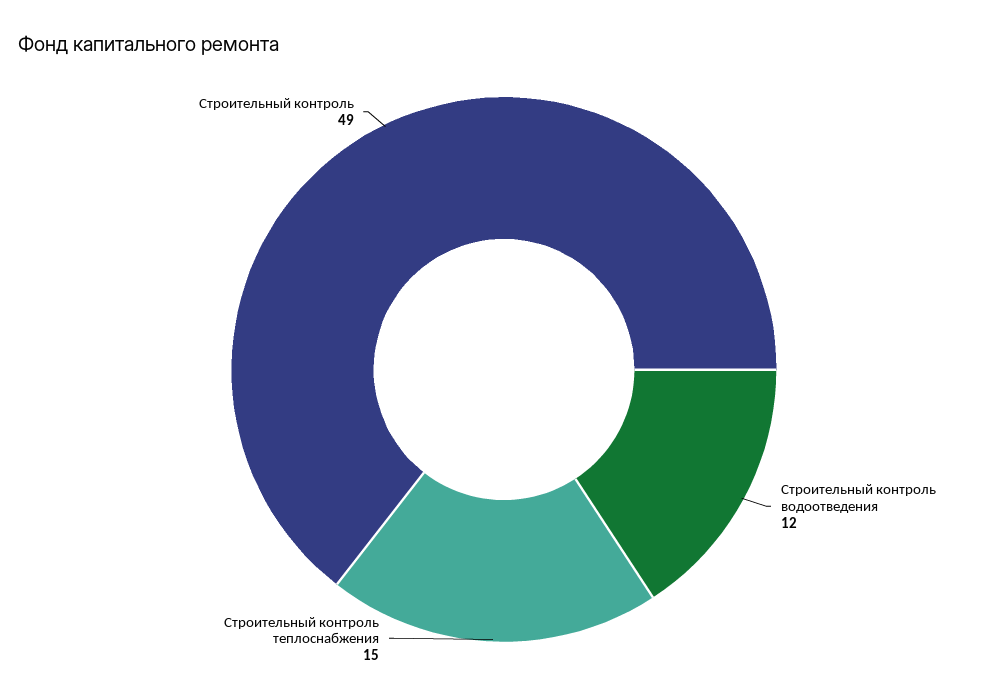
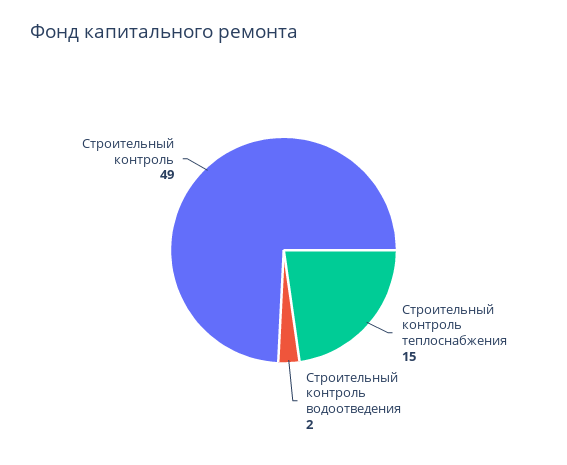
Строительный контроль водоотведения: 12 -> 2

